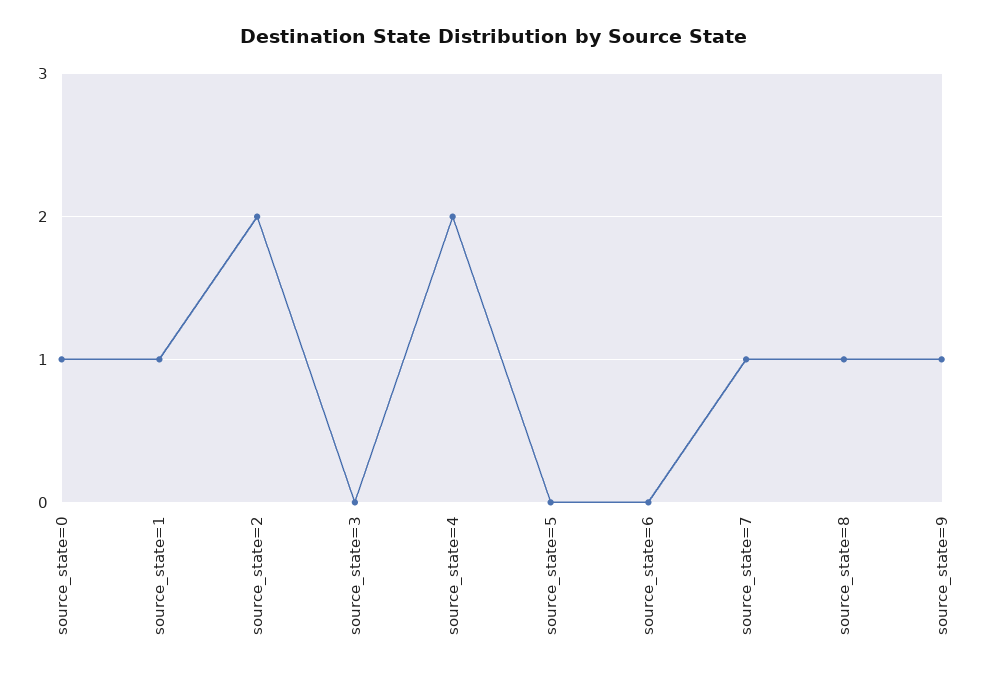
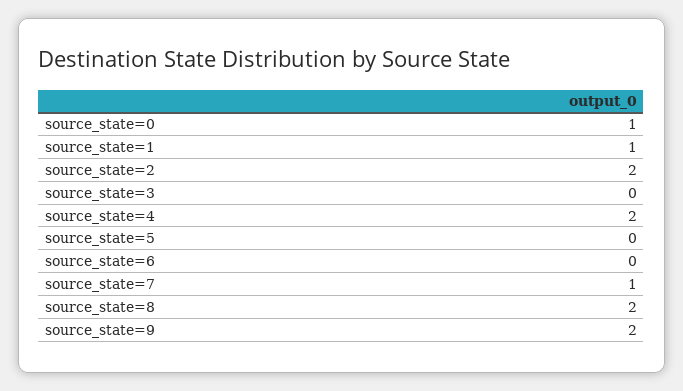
source_state=8: 1 -> 2
source_state=9: 1 -> 2

